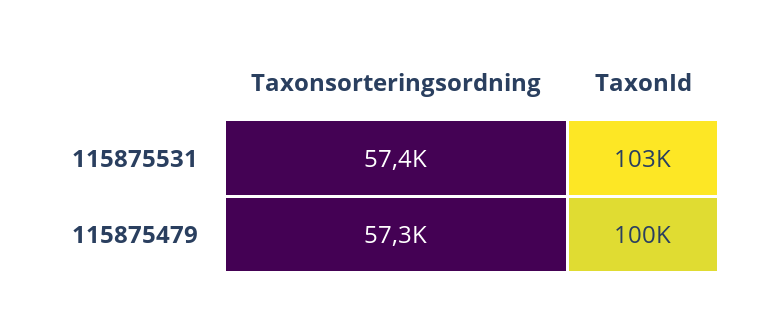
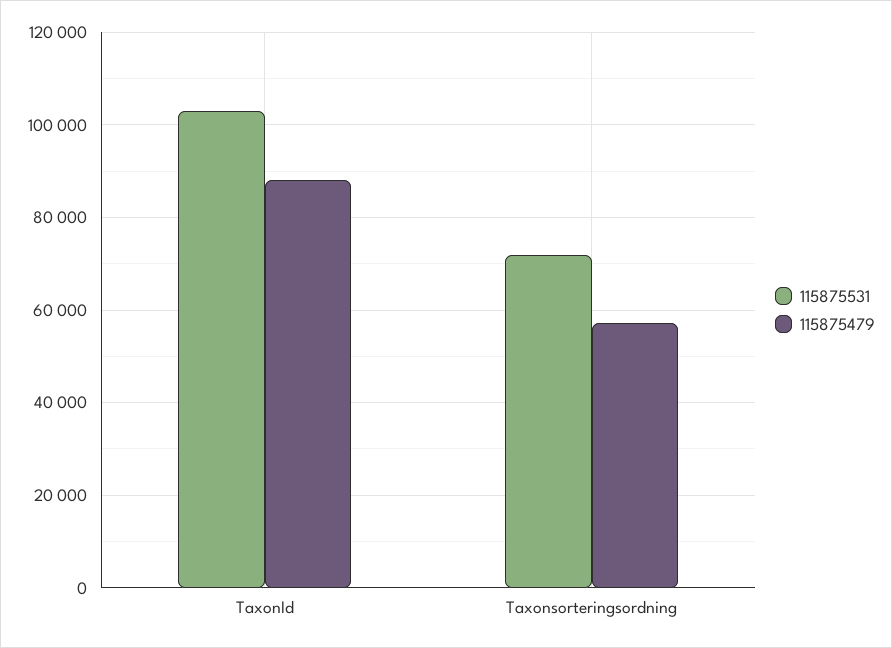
115875531, Taxonsorteringsordning: 57400 -> 72000
115875479, TaxonId: 100000 -> 88000

